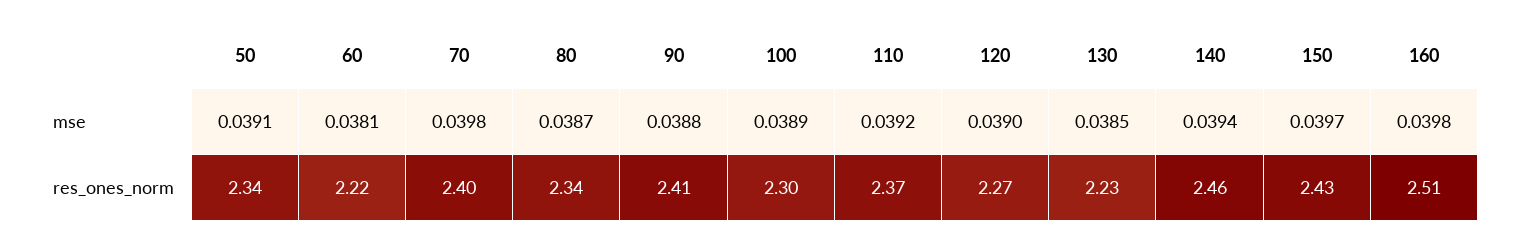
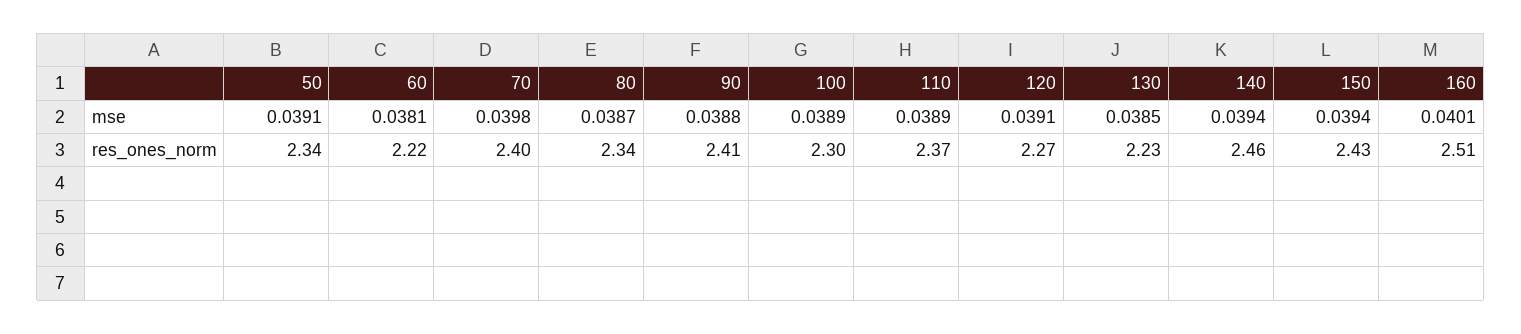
110, mse: 0.0392 -> 0.0389
120, mse: 0.039 -> 0.0391
150, mse: 0.0397 -> 0.0394
160, mse: 0.0398 -> 0.0401

